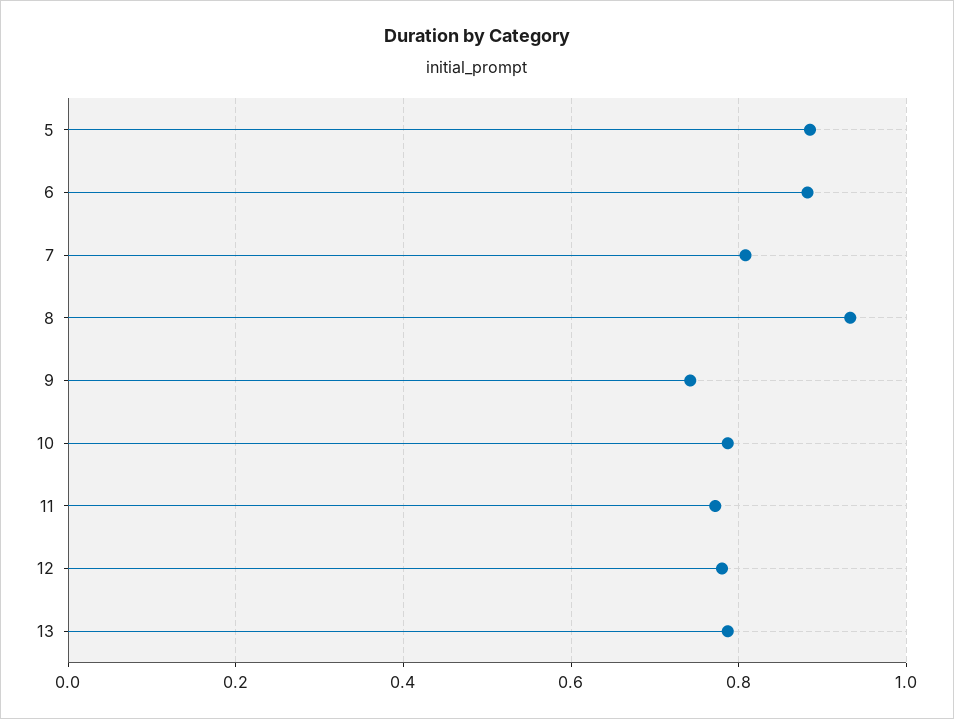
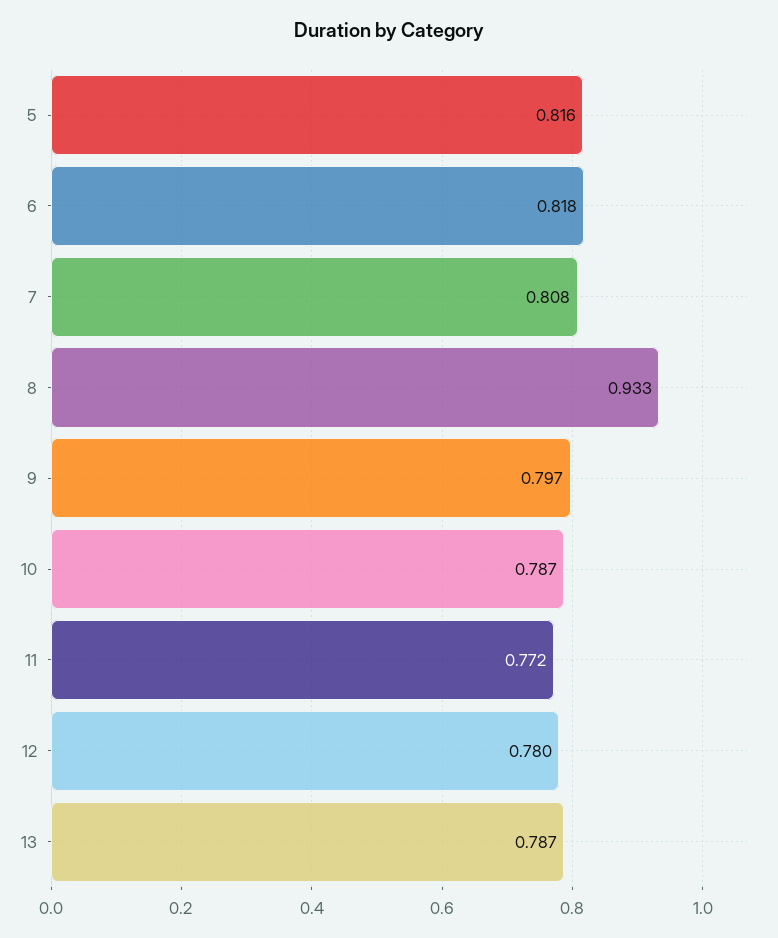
5: 0.88 -> 0.816
6: 0.88 -> 0.818
9: 0.74 -> 0.797

